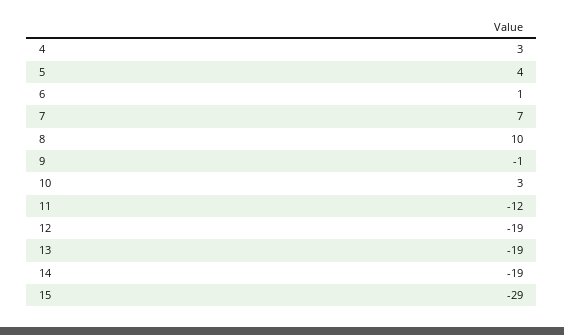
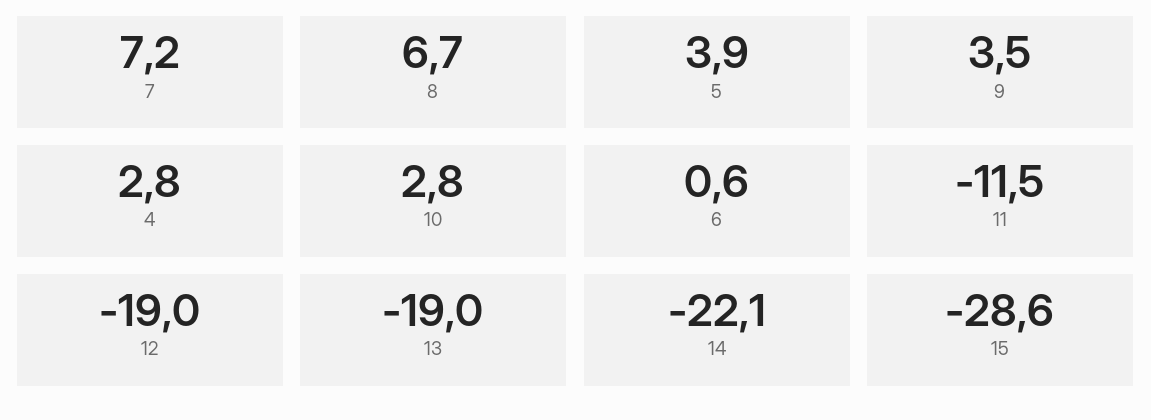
8: 10 -> 6.7
9: -1 -> 3.5
14: -19 -> -22.1

